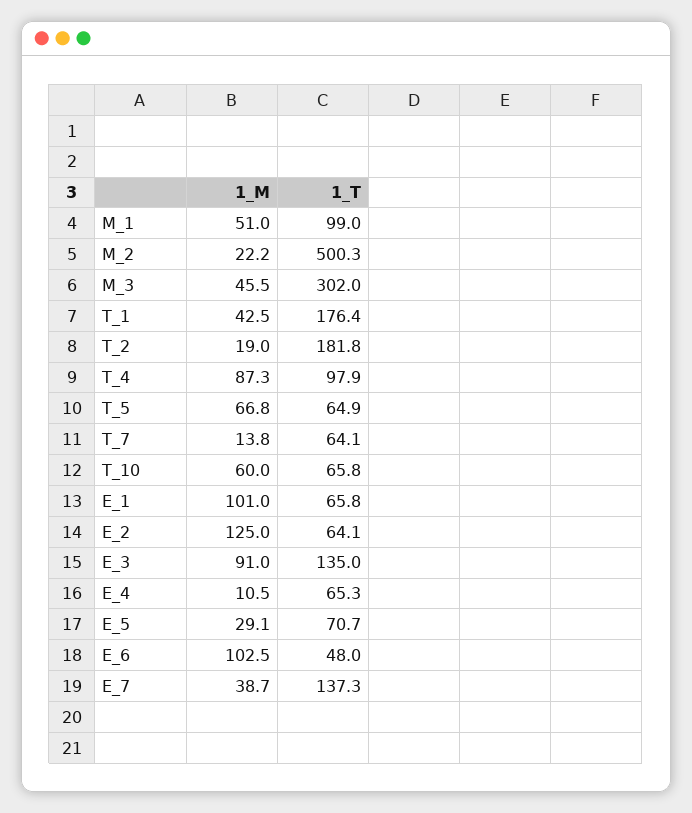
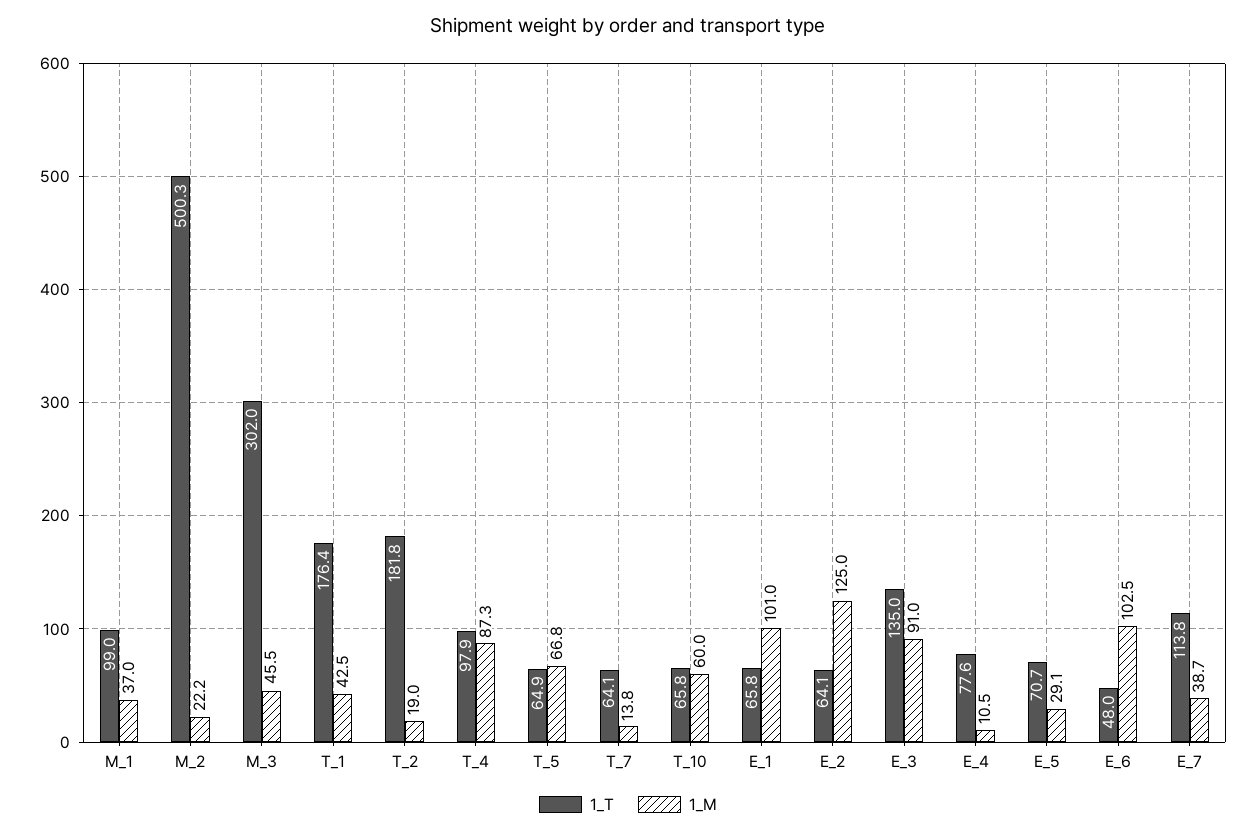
1_M, M_1: 51 -> 37
1_T, E_4: 65.3 -> 77.6
1_T, E_7: 137.3 -> 113.8

